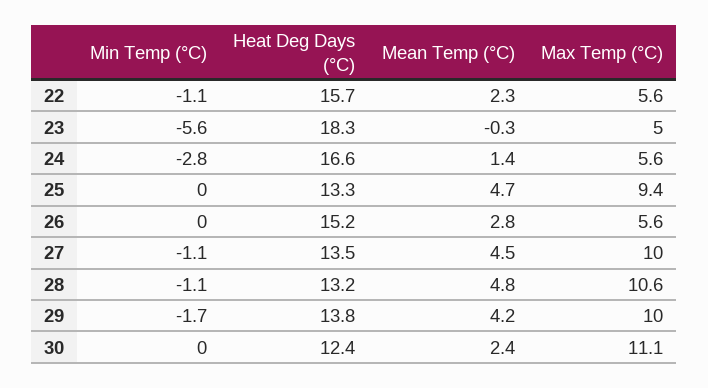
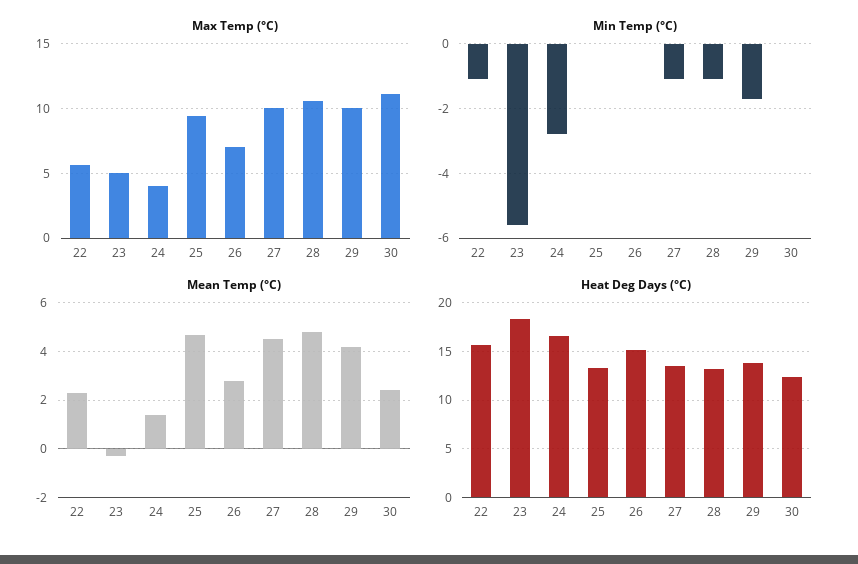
Max Temp (°C), 24: 5.6 -> 4
Max Temp (°C), 26: 5.6 -> 7

